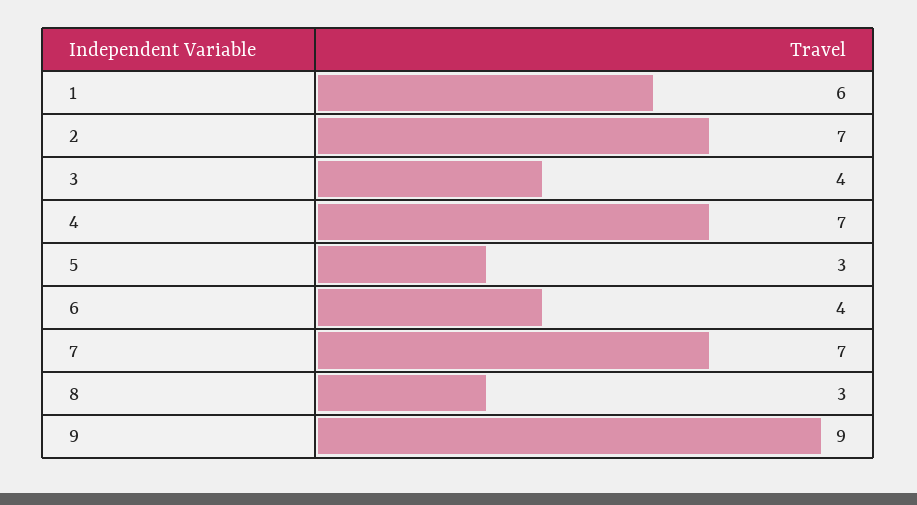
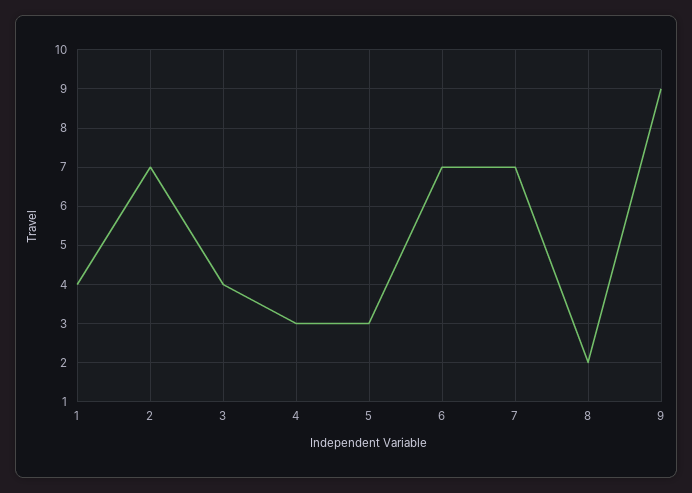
1: 6 -> 4
4: 7 -> 3
6: 4 -> 7
8: 3 -> 2

